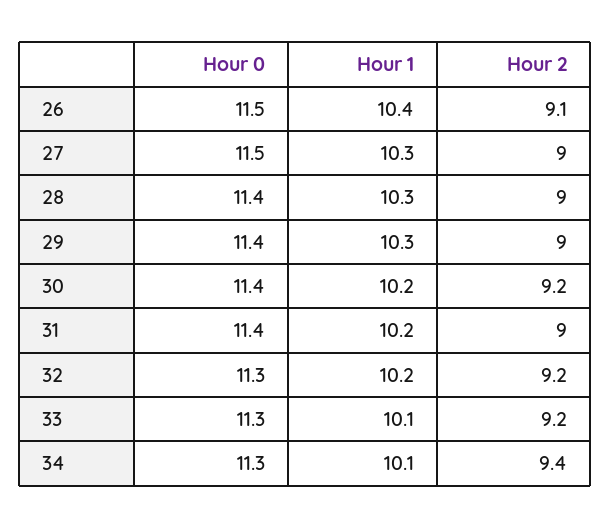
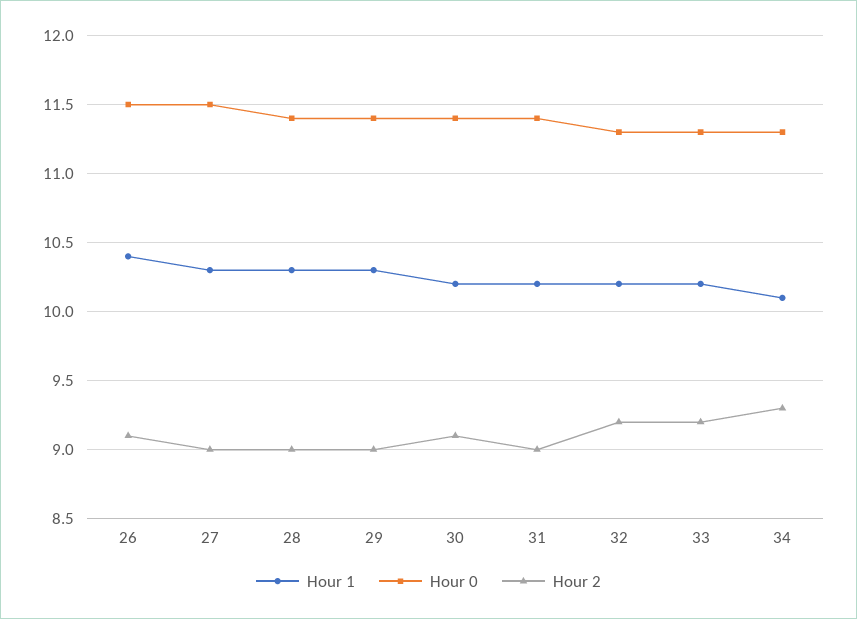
Hour 2, 30: 9.2 -> 9.1
Hour 1, 33: 10.1 -> 10.2
Hour 2, 34: 9.4 -> 9.3

